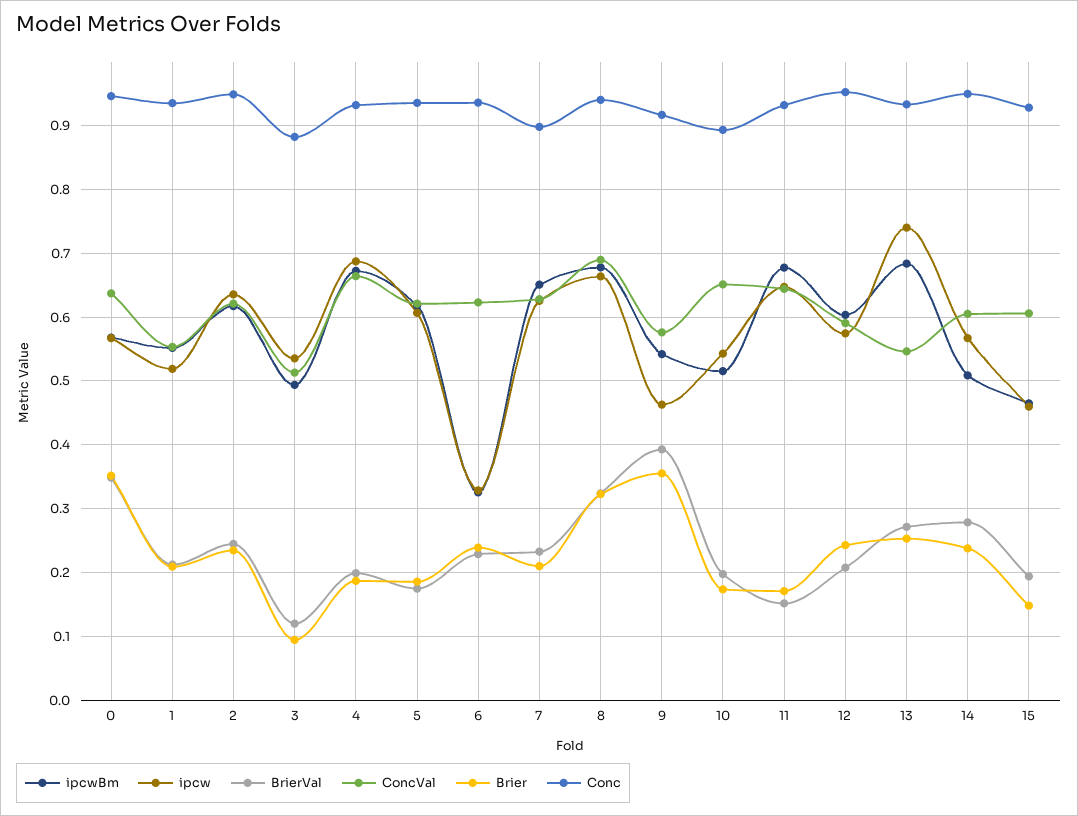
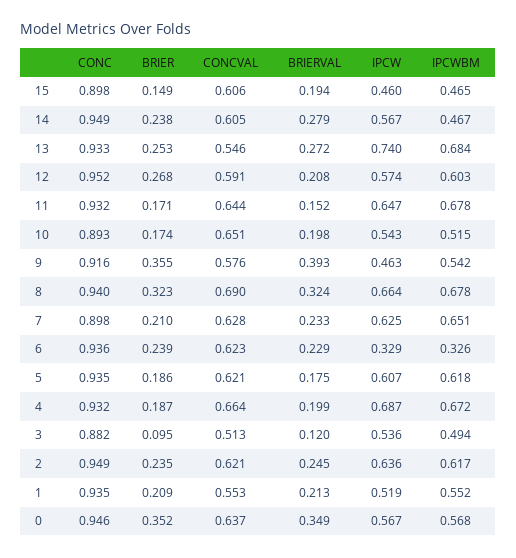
Brier, 12: 0.24 -> 0.268
ipcwBm, 14: 0.51 -> 0.467
Conc, 15: 0.93 -> 0.898

